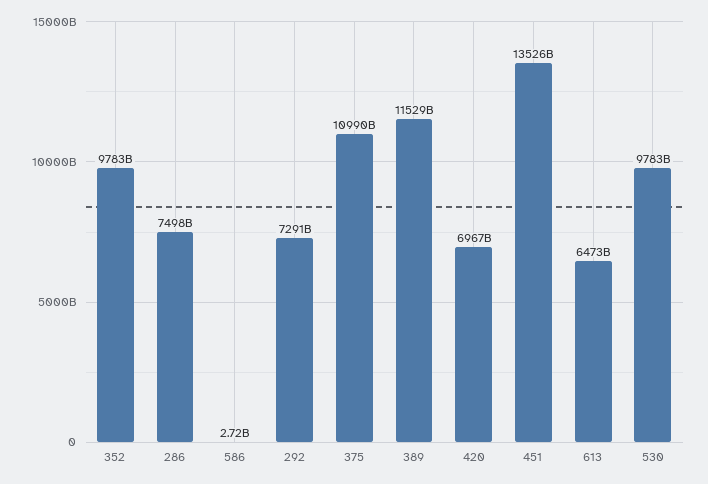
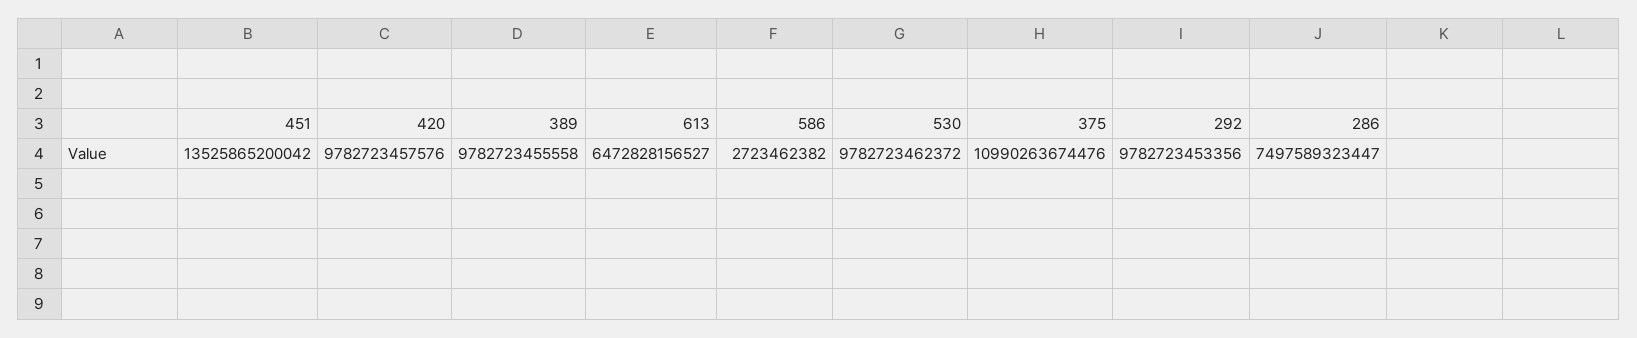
352: 9783000000000 -> none
292: 7291000000000 -> 9782723453356
389: 11529000000000 -> 9782723455558
420: 6967000000000 -> 9782723457576

